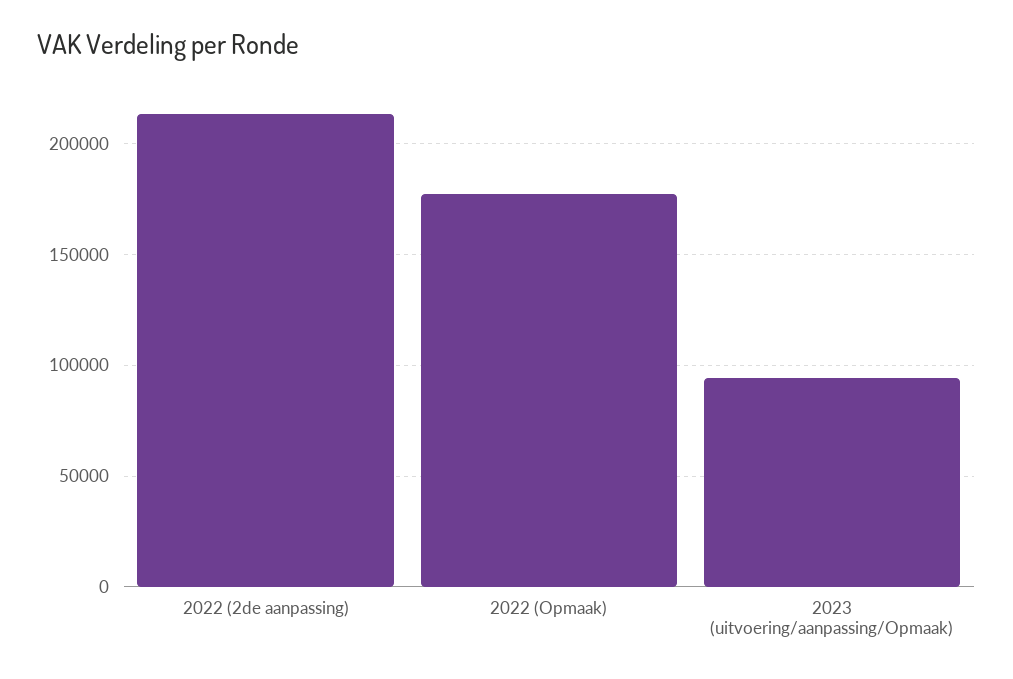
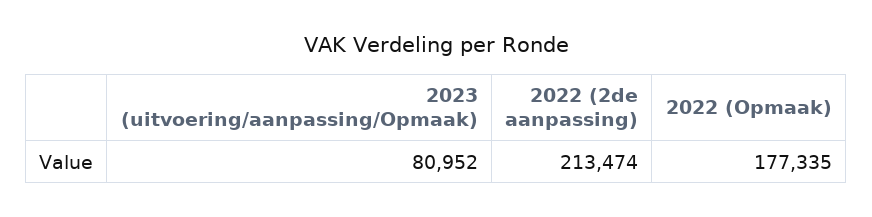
2023 (uitvoering/aanpassing/Opmaak): 95000 -> 80952

